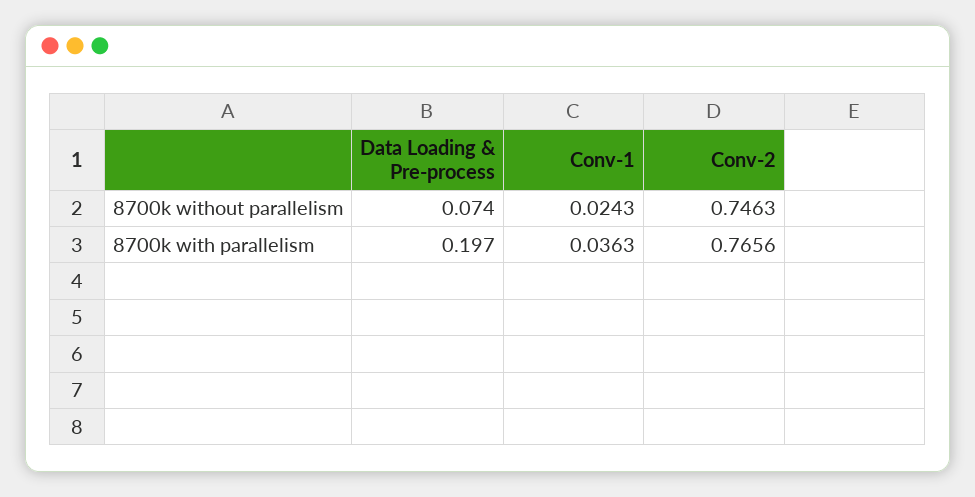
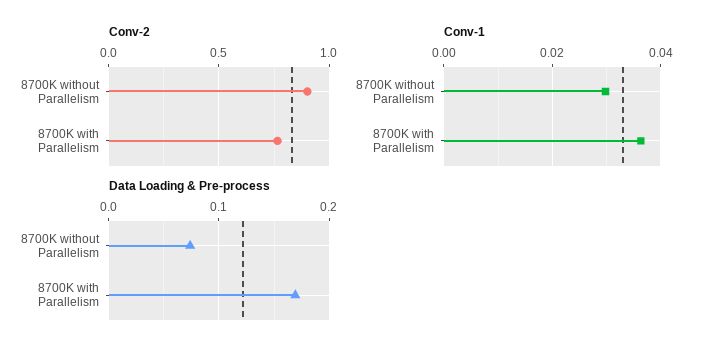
Conv-1, 8700k without parallelism: 0.0243 -> 0.03
Conv-2, 8700k without parallelism: 0.7463 -> 0.9
Data Loading & Pre-process, 8700k with parallelism: 0.197 -> 0.17

